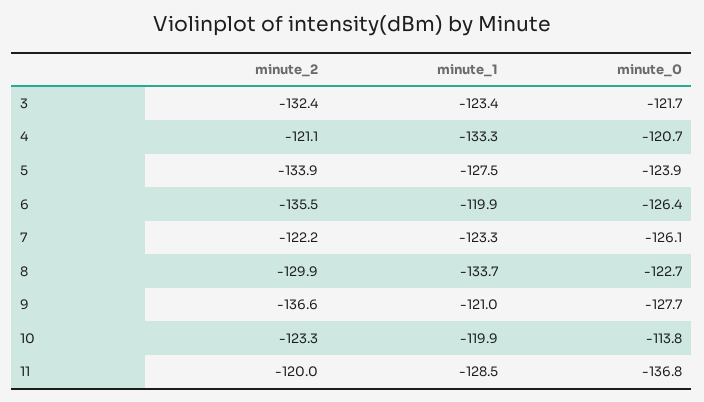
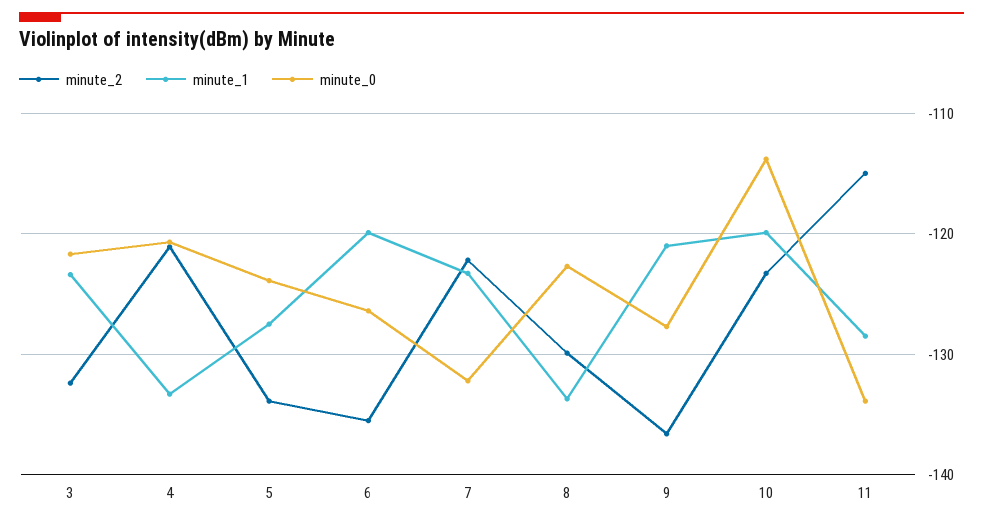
minute_0, 7: -126.1 -> -132
minute_2, 11: -120 -> -115
minute_0, 11: -136.8 -> -134

